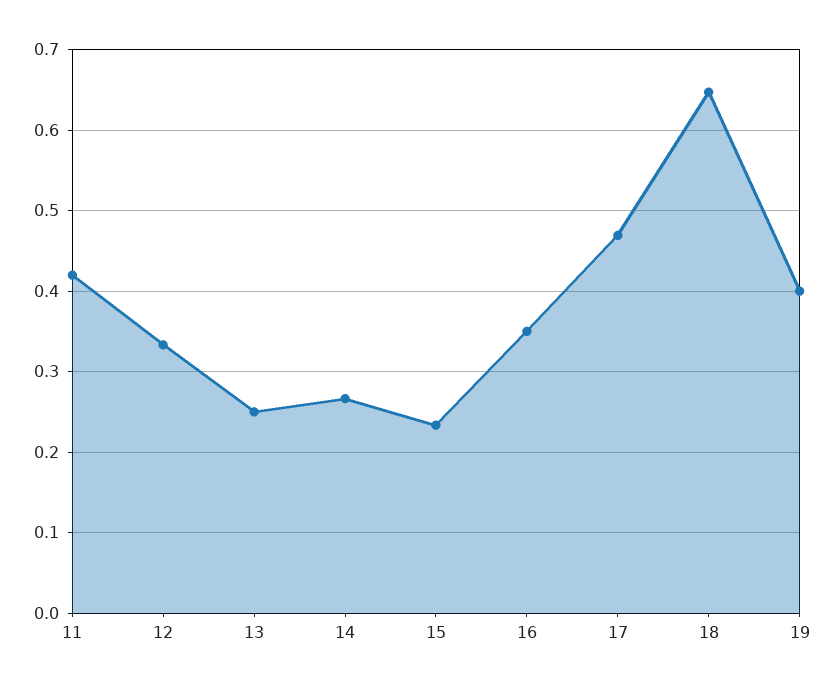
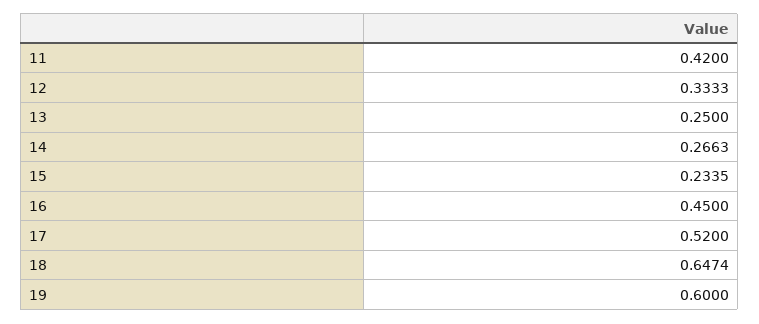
16: 0.35 -> 0.45
17: 0.47 -> 0.52
19: 0.4 -> 0.6

